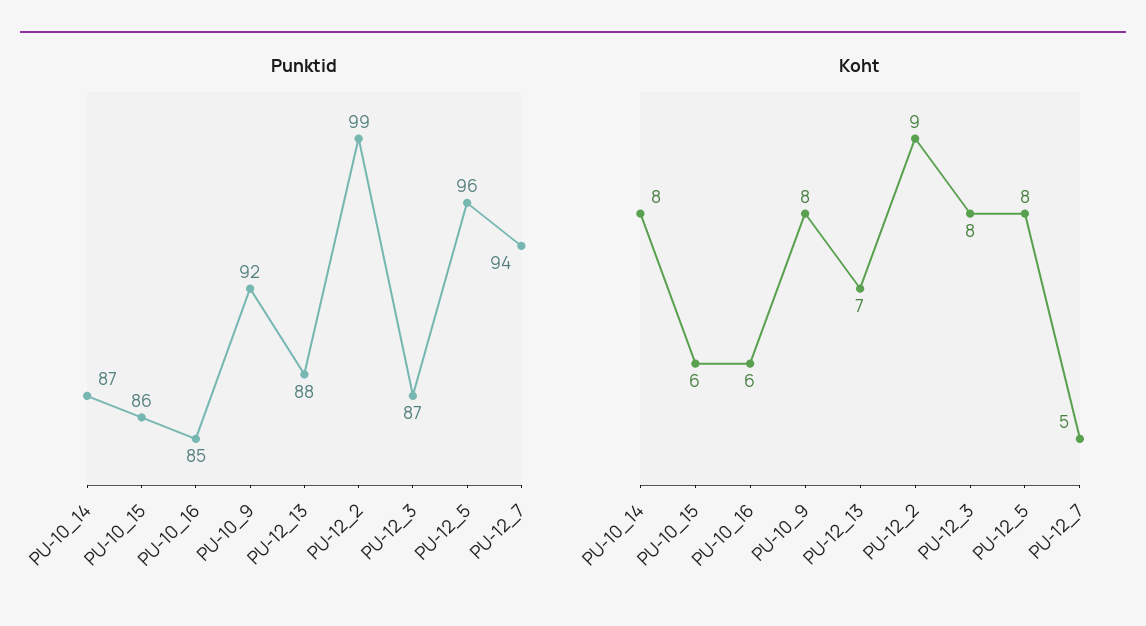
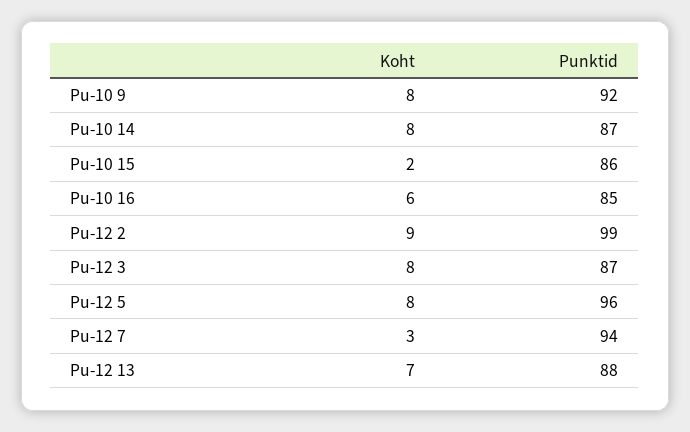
Koht, PU-10_15: 6 -> 2
Koht, PU-12_7: 5 -> 3

